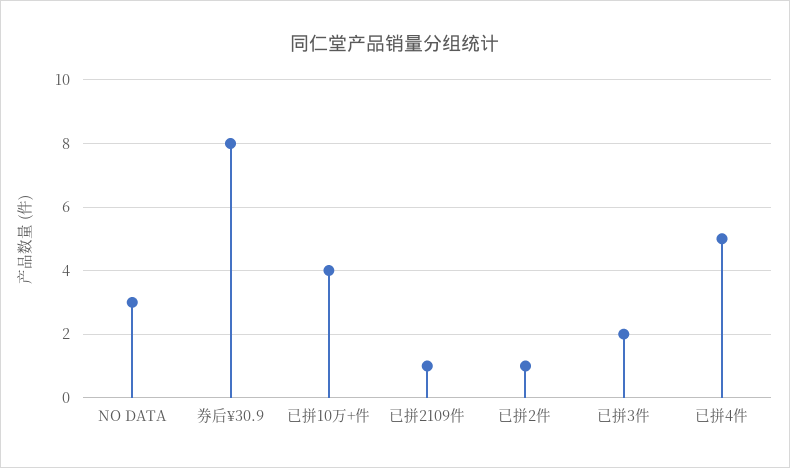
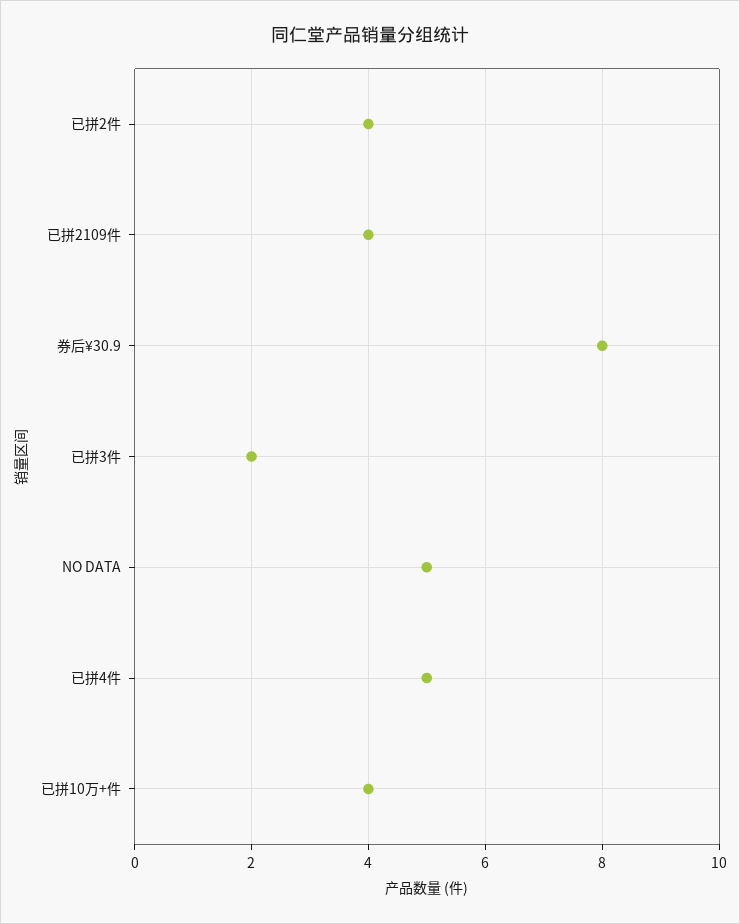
NO DATA: 3 -> 5
已拼2109件: 1 -> 4
已拼2件: 1 -> 4

